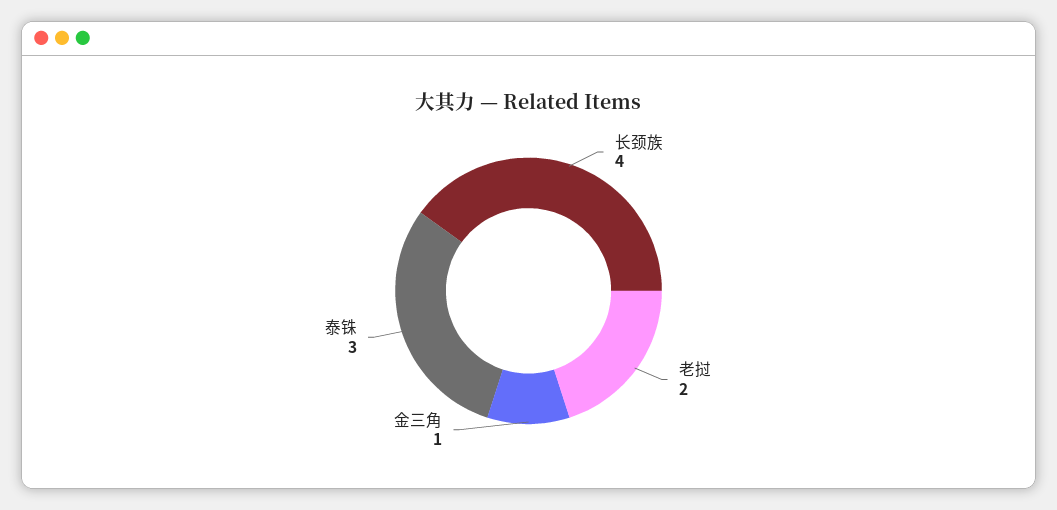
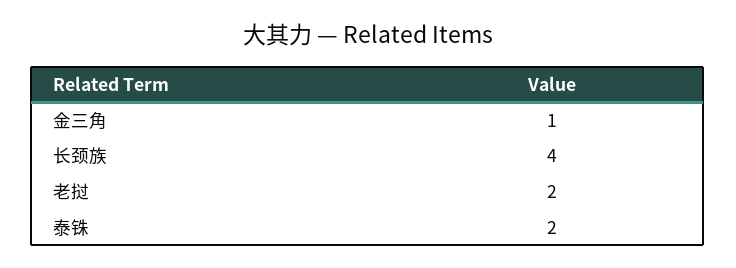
泰铢: 3 -> 2

